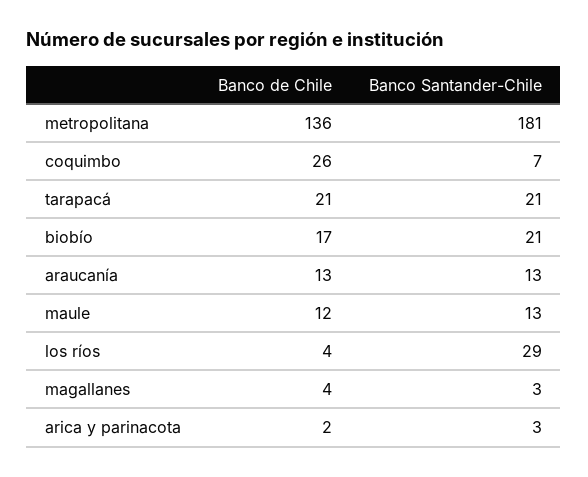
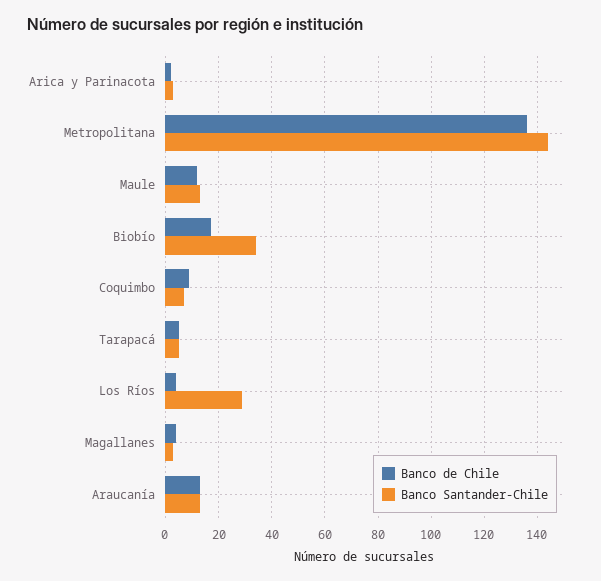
Banco Santander-Chile, metropolitana: 181 -> 145
Banco de Chile, coquimbo: 26 -> 10
Banco de Chile, tarapacá: 21 -> 5
Banco Santander-Chile, tarapacá: 21 -> 5
Banco Santander-Chile, biobío: 21 -> 35

